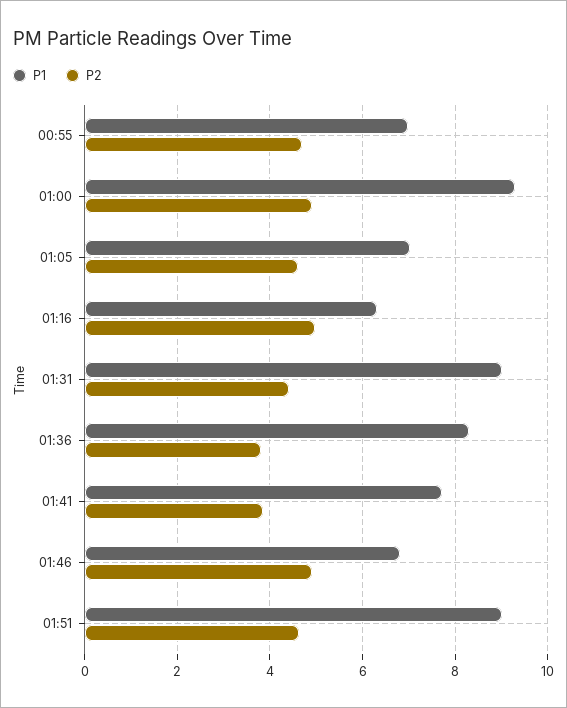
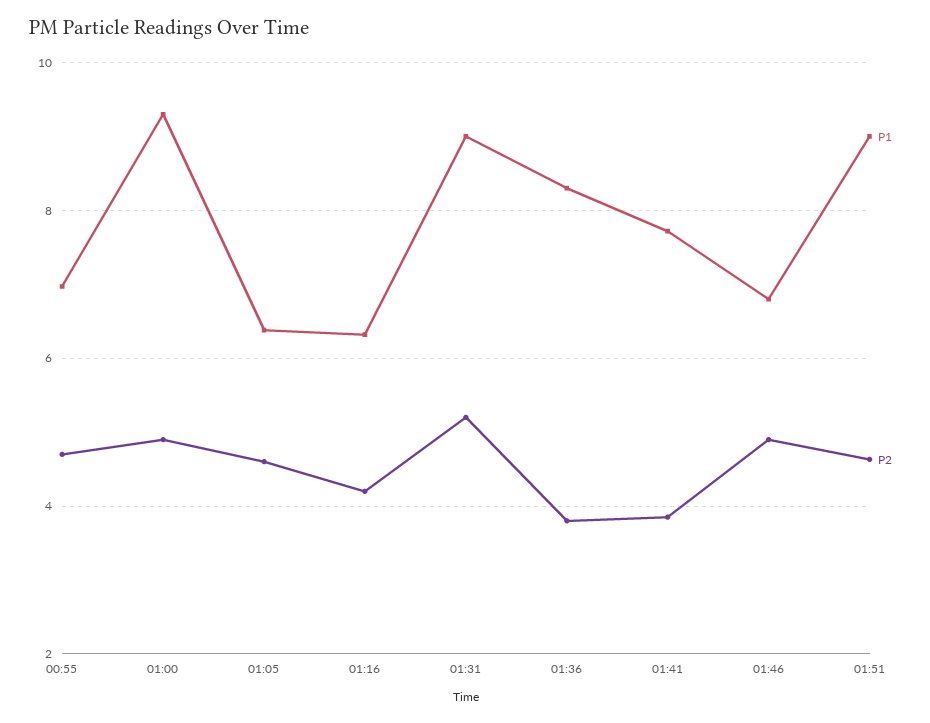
P1, 01:05: 7 -> 6.4
P2, 01:16: 5 -> 4.2
P2, 01:31: 4.4 -> 5.2

